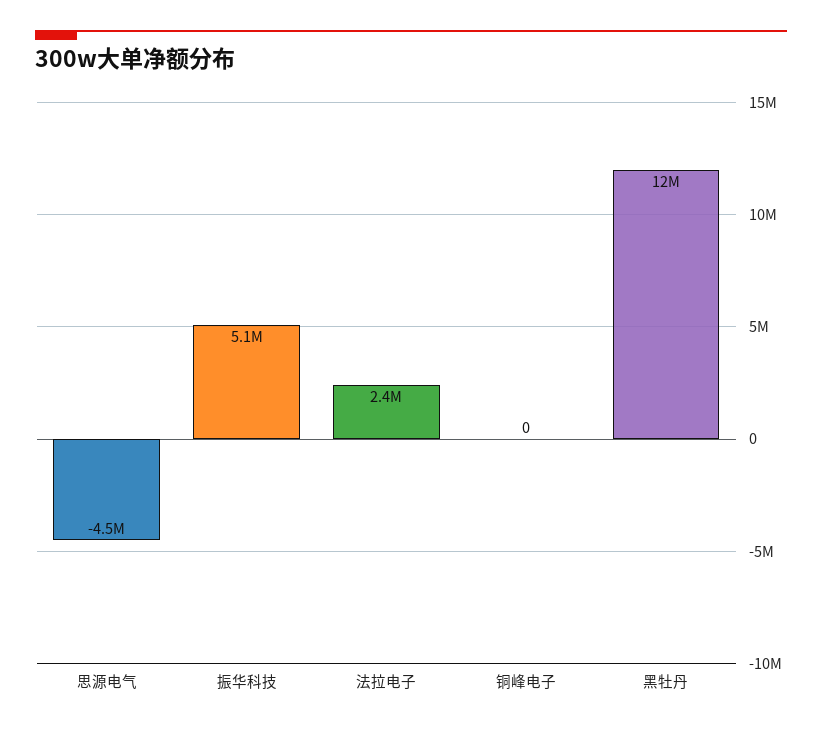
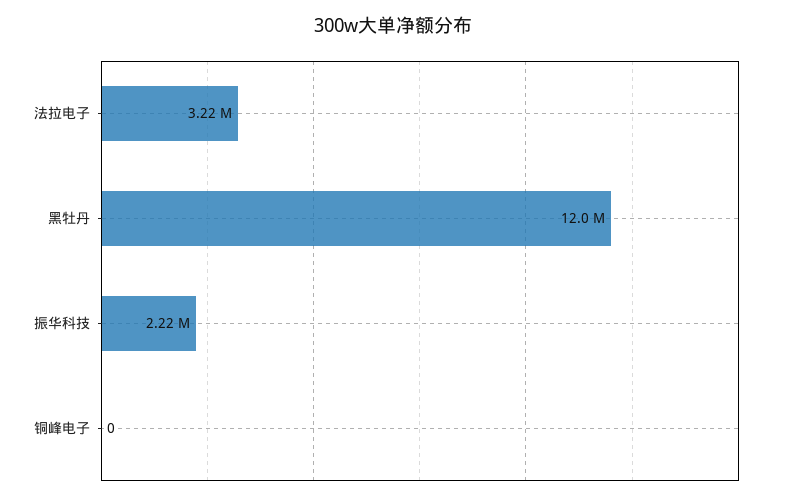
思源电气: -4500000 -> none
振华科技: 5100000 -> 2220000
法拉电子: 2400000 -> 3220000

